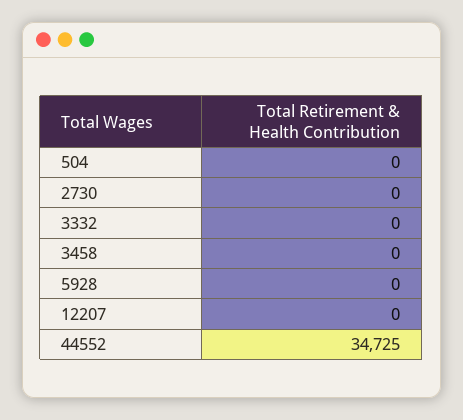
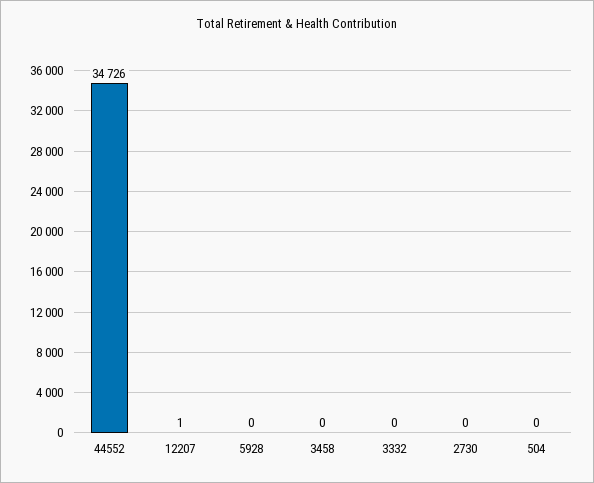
12207: 0 -> 1
44552: 34725 -> 34726

